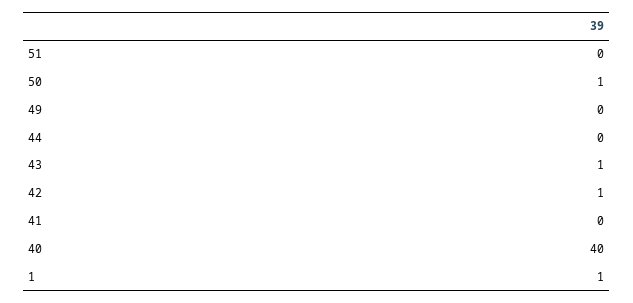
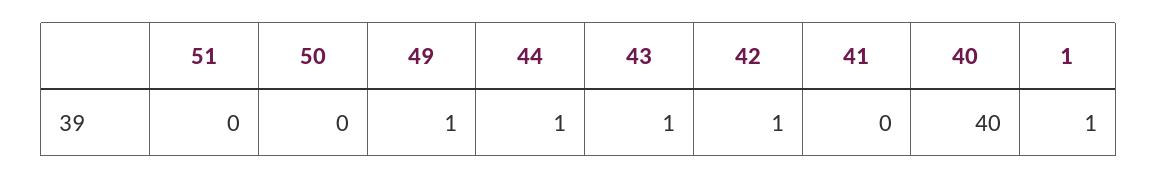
50: 1 -> 0
49: 0 -> 1
44: 0 -> 1

